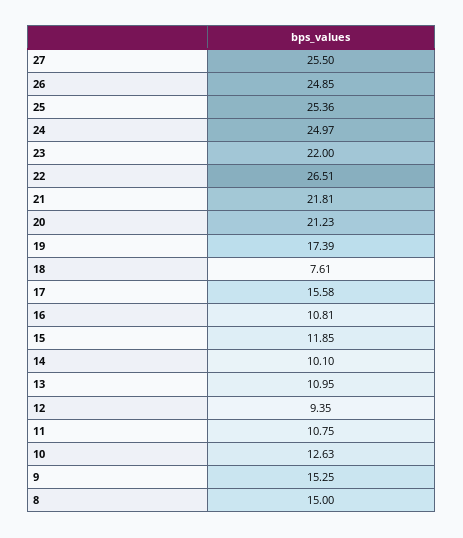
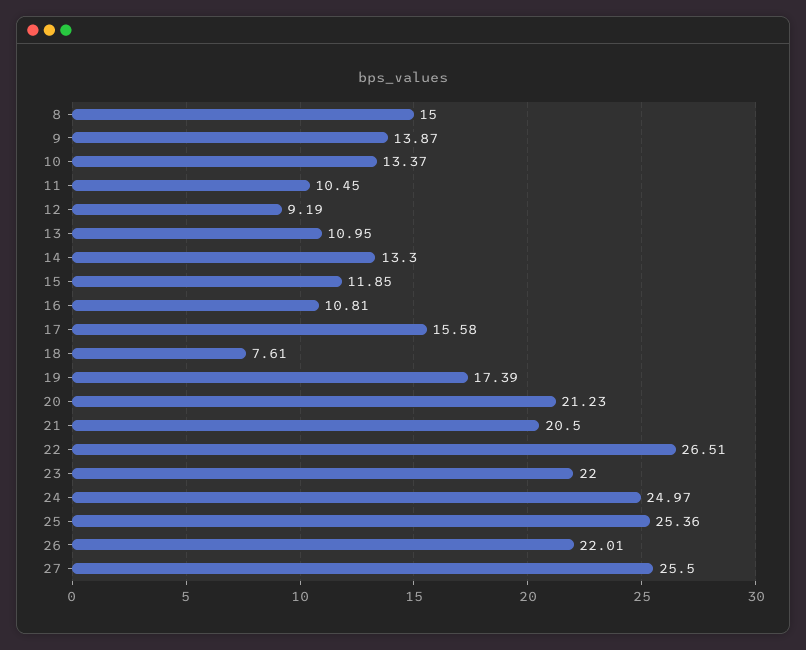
26: 24.85 -> 22.01
21: 21.81 -> 20.5
14: 10.1 -> 13.3
12: 9.35 -> 9.19
11: 10.75 -> 10.45
10: 12.63 -> 13.37
9: 15.25 -> 13.87

